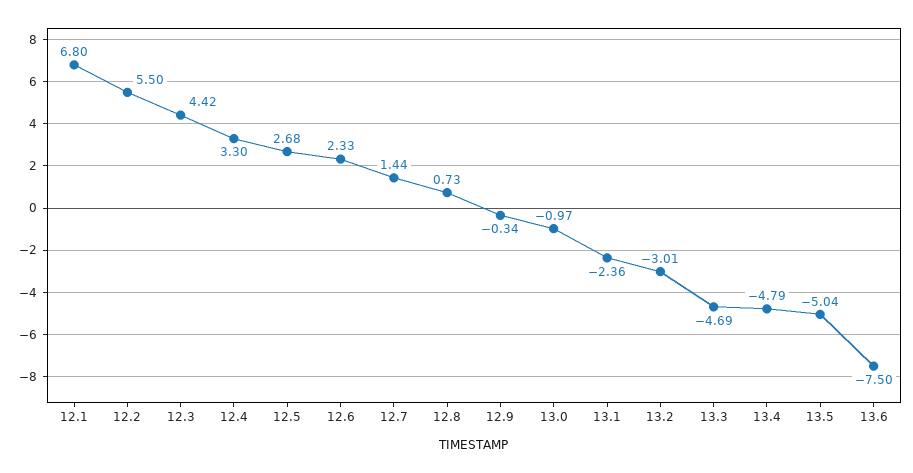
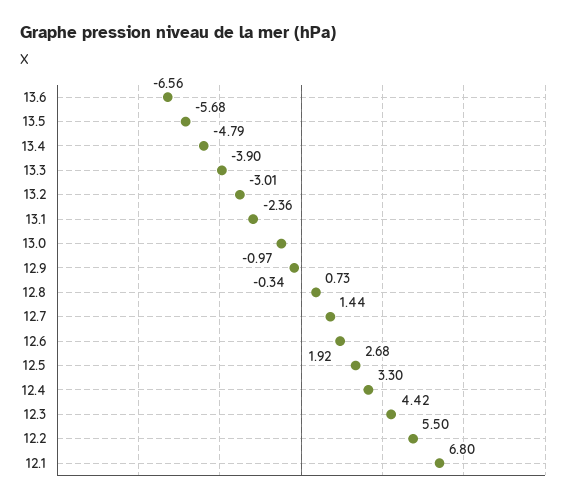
12.6: 2.33 -> 1.92
13.3: -4.69 -> -3.9
13.5: -5.04 -> -5.68
13.6: -7.5 -> -6.56

